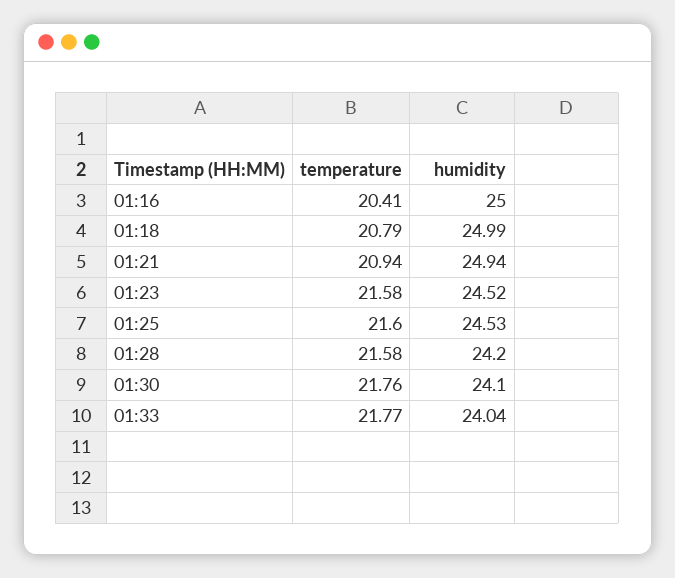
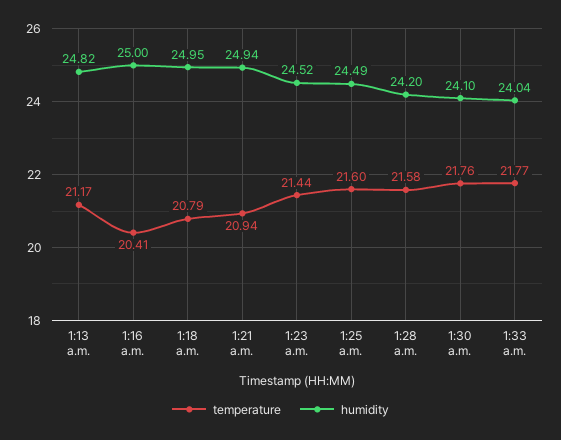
humidity, 01:18: 24.99 -> 24.95
temperature, 01:23: 21.58 -> 21.44
humidity, 01:25: 24.53 -> 24.49
temperature, 1:13 a.m.: none -> 21.17
humidity, 1:13 a.m.: none -> 24.82

